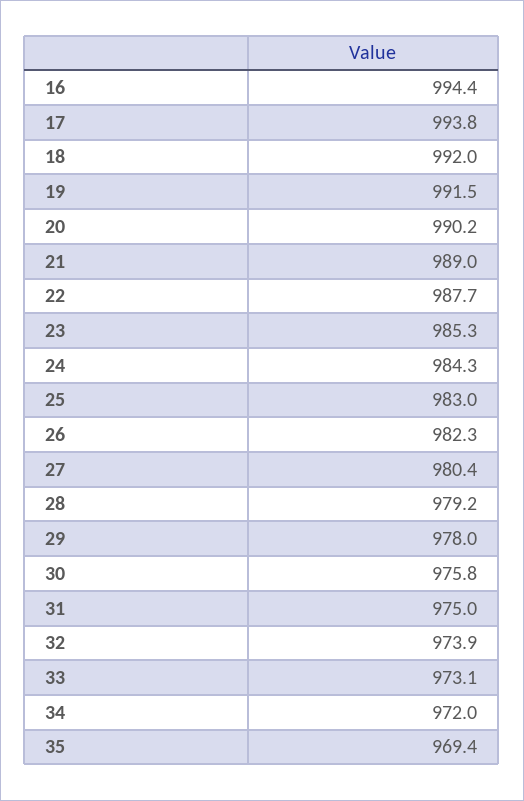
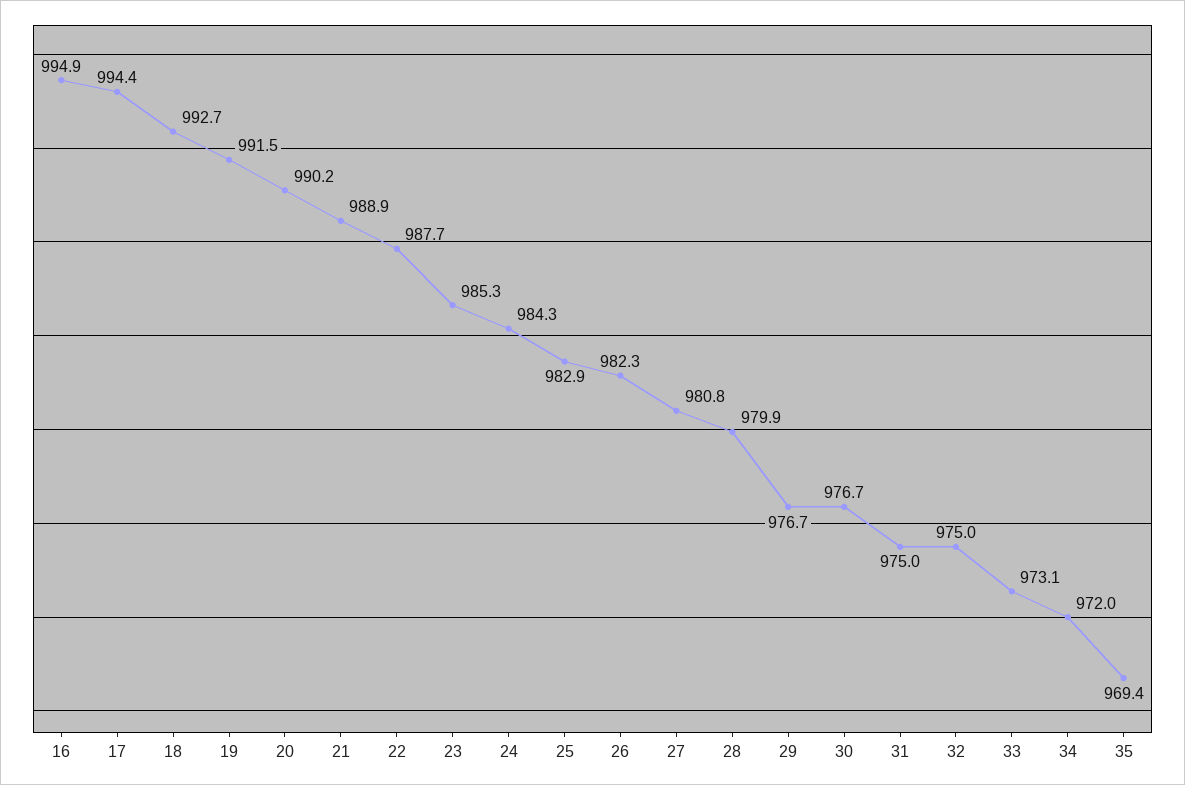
16: 994.4 -> 994.9
17: 993.8 -> 994.4
18: 992 -> 992.7
21: 989 -> 988.9
25: 983 -> 982.9
27: 980.4 -> 980.8
28: 979.2 -> 979.9
29: 978 -> 976.7
30: 975.8 -> 976.7
32: 973.9 -> 975

